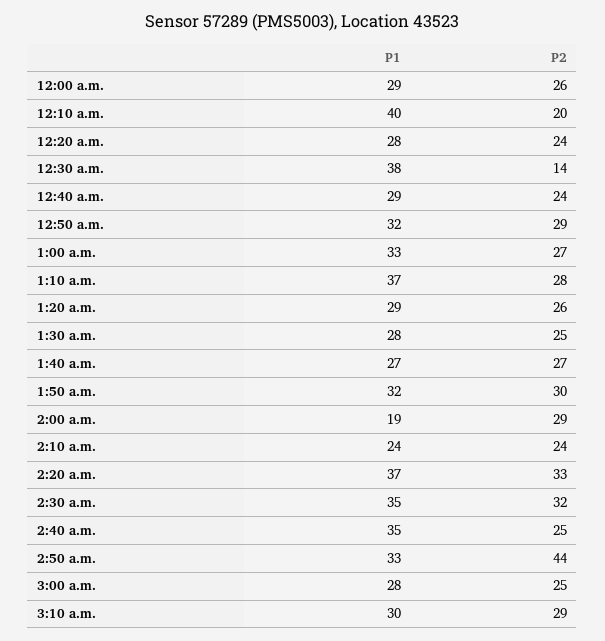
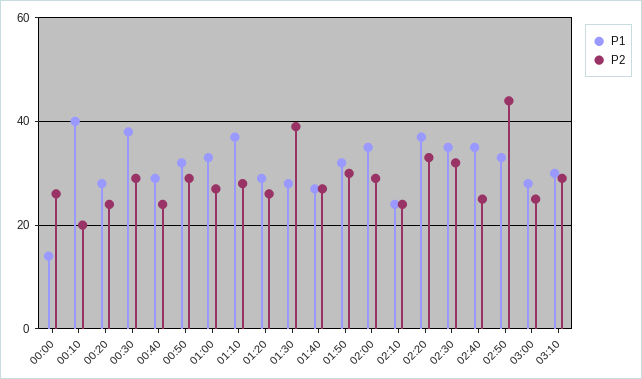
P1, 12:00 a.m.: 29 -> 15
P2, 12:30 a.m.: 14 -> 30
P2, 1:30 a.m.: 25 -> 40
P1, 2:00 a.m.: 19 -> 35

